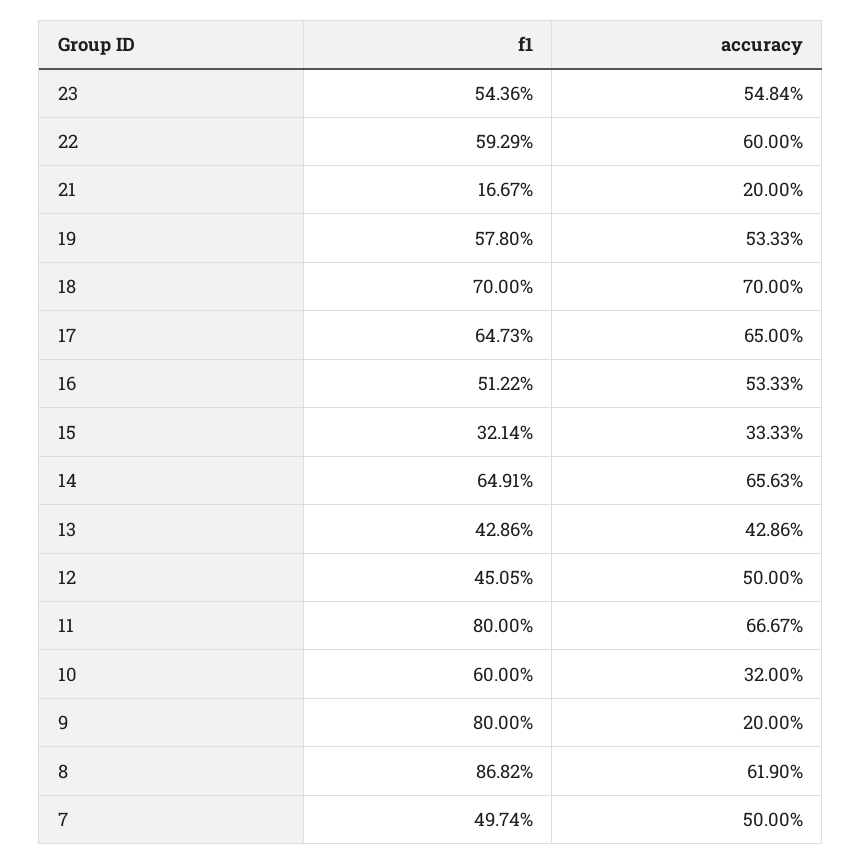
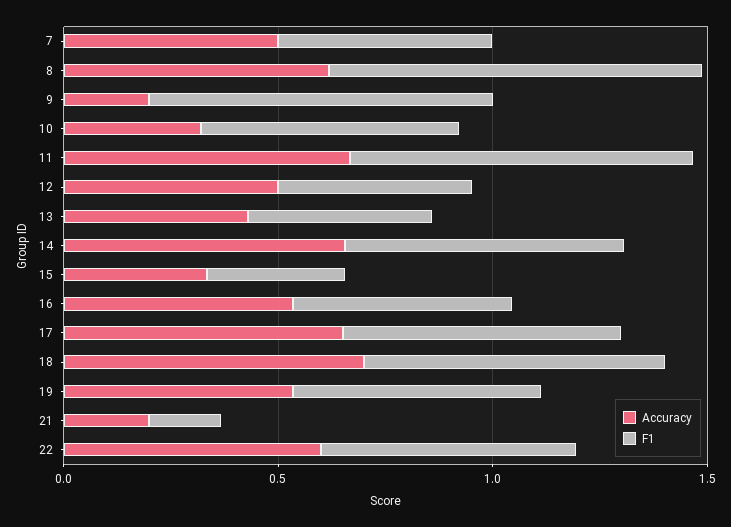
f1, 23: 0.5436 -> none
accuracy, 23: 0.5484 -> none

